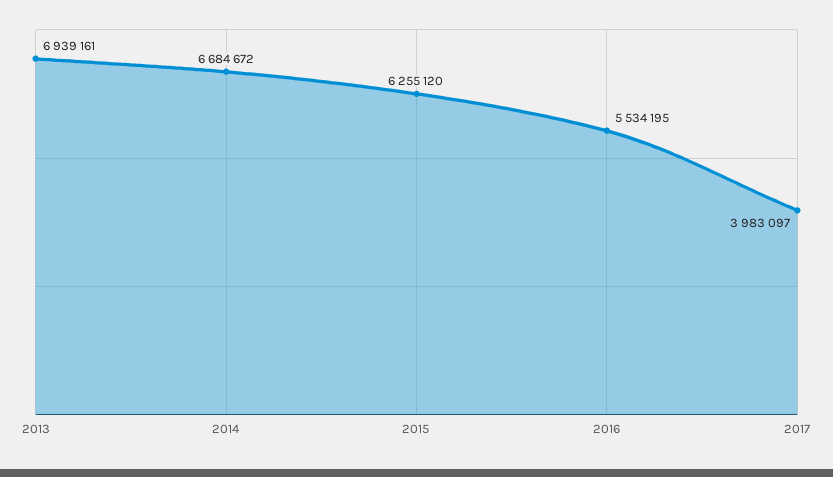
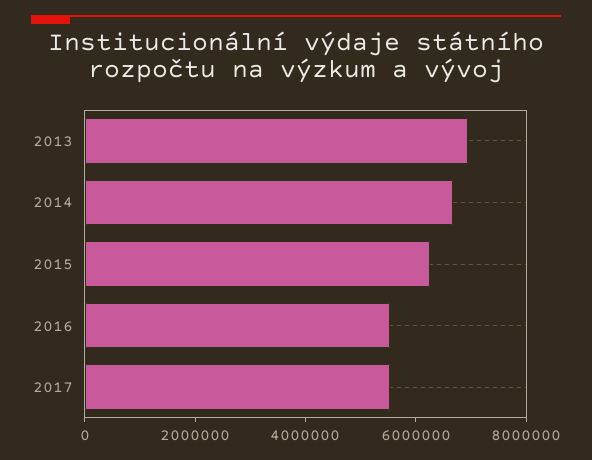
2017: 3983097 -> 5500000

